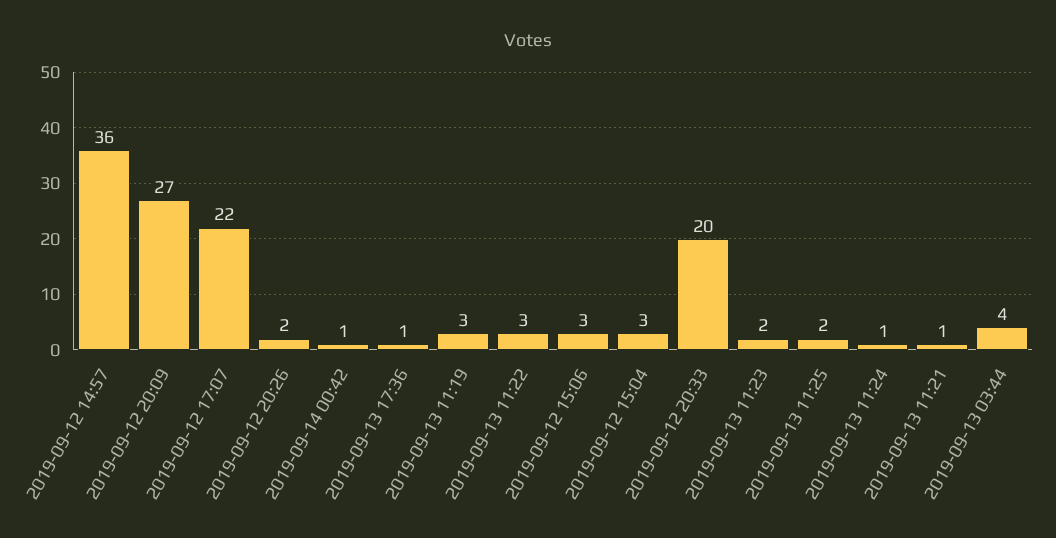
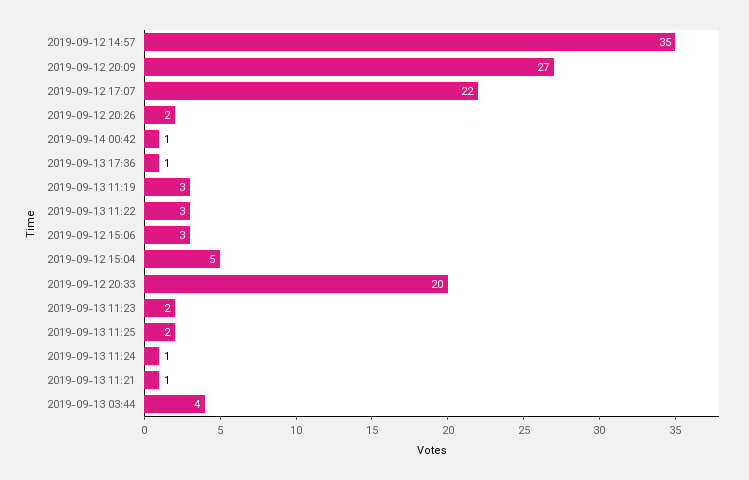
2019-09-12 14:57: 36 -> 35
2019-09-12 15:04: 3 -> 5

